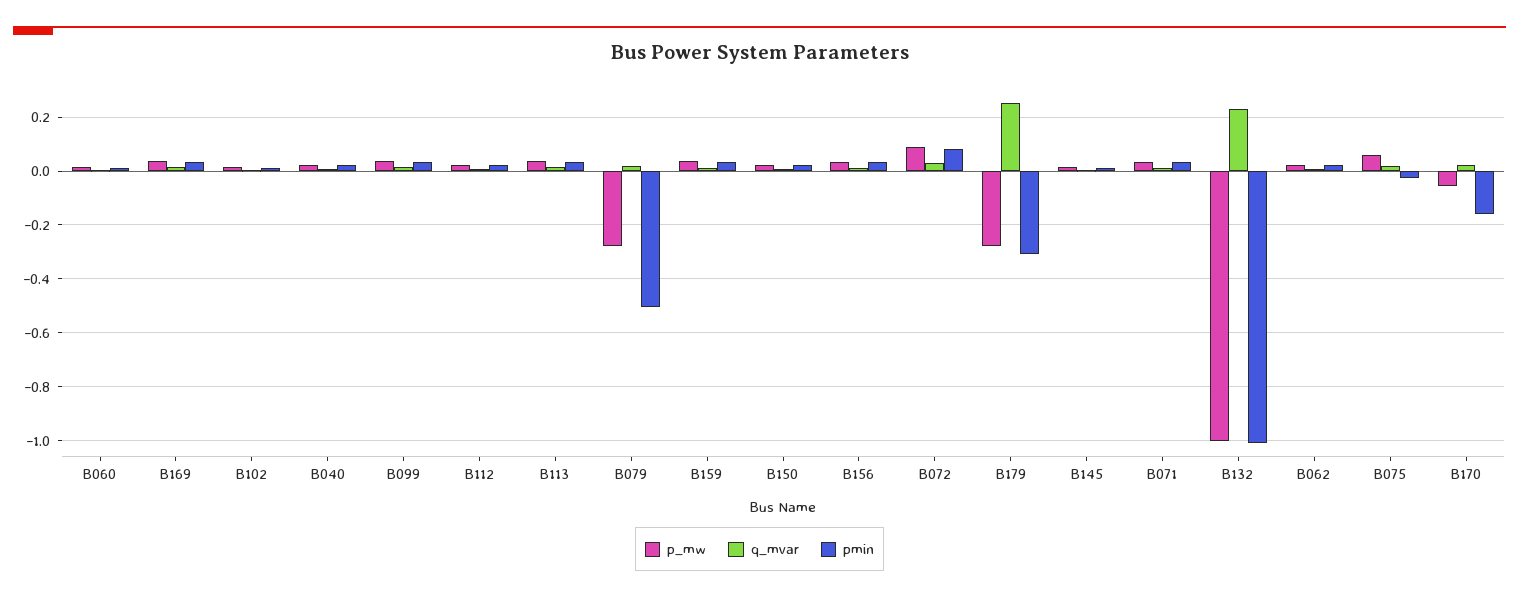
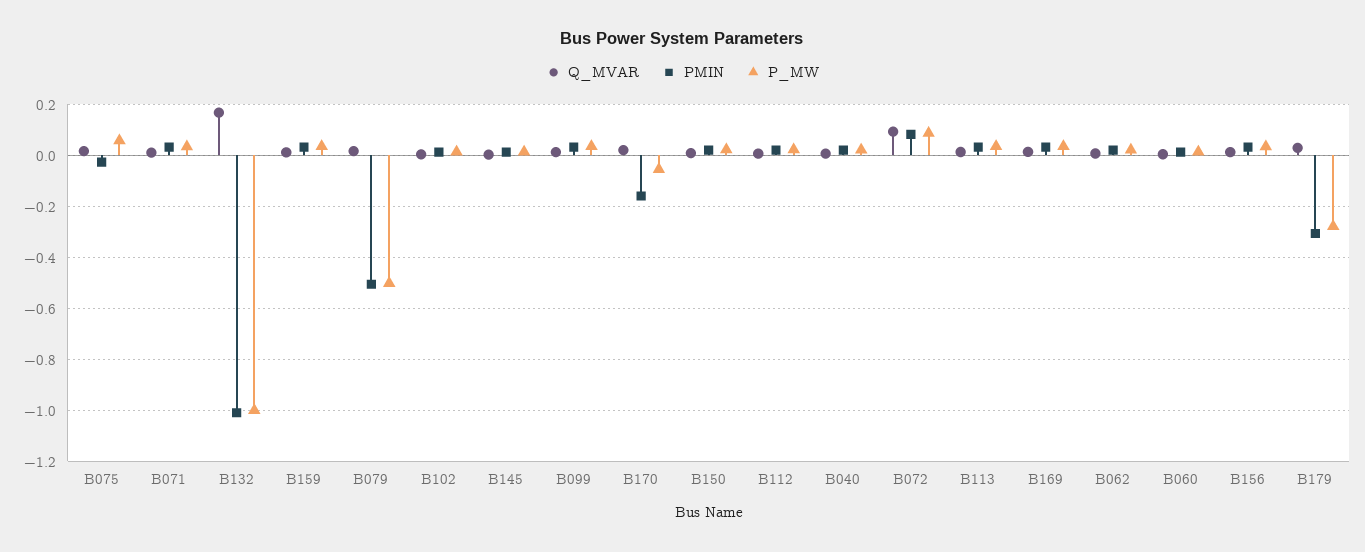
p_mw, B079: -0.275 -> -0.5
q_mvar, B072: 0.025 -> 0.1
q_mvar, B179: 0.25 -> 0.025
q_mvar, B132: 0.225 -> 0.175

